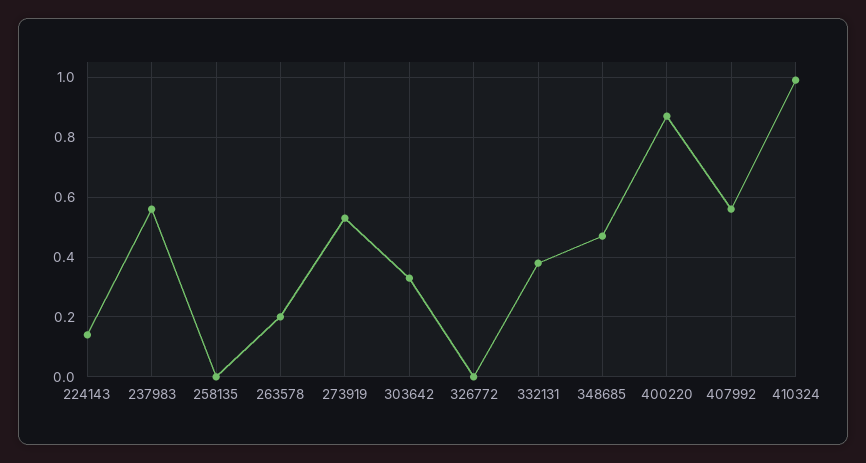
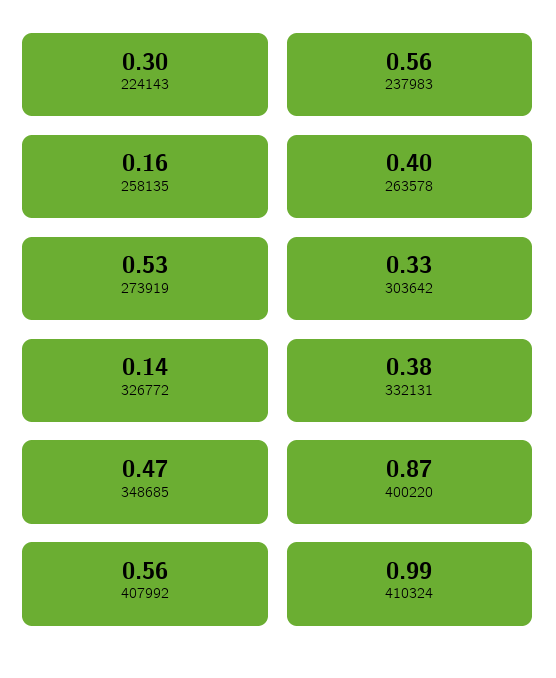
224143: 0.15 -> 0.3
258135: 0 -> 0.16
263578: 0.2 -> 0.4
326772: 0 -> 0.14

